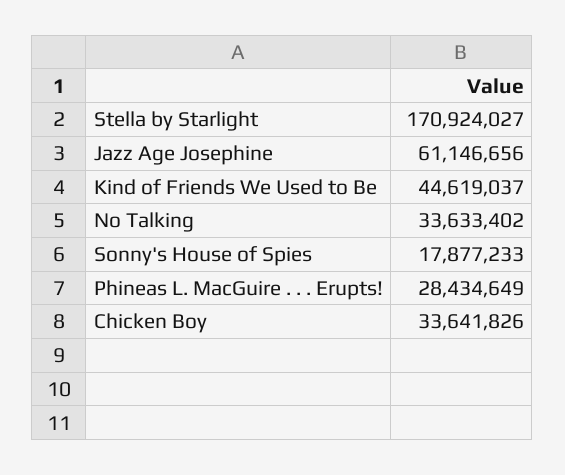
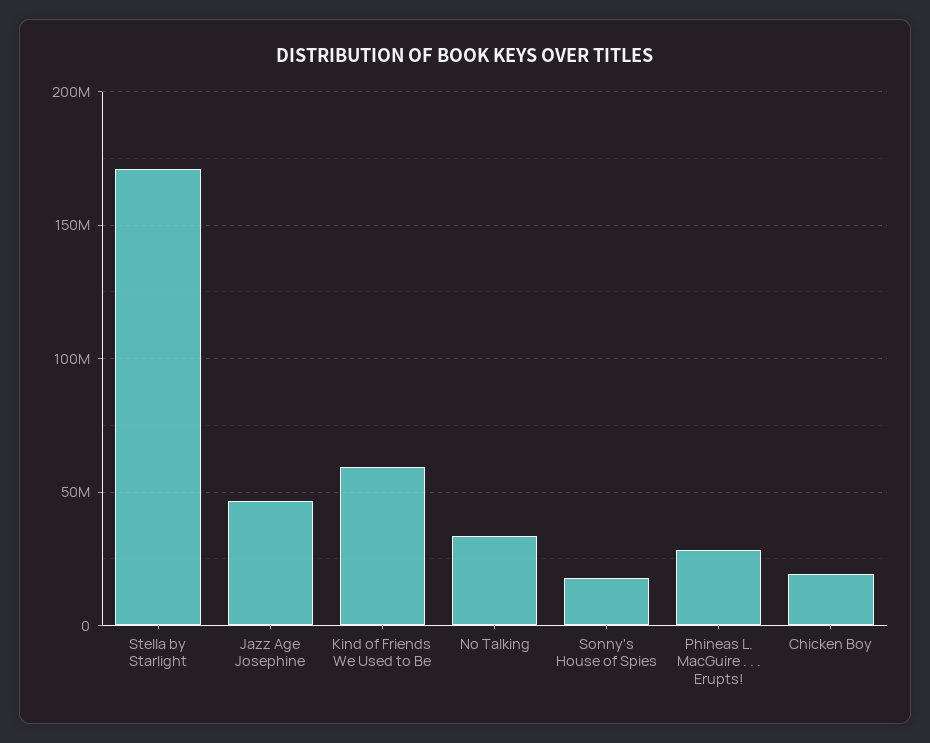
Jazz Age Josephine: 61146656 -> 45000000
Kind of Friends We Used to Be: 44619037 -> 60000000
Chicken Boy: 33641826 -> 20000000

